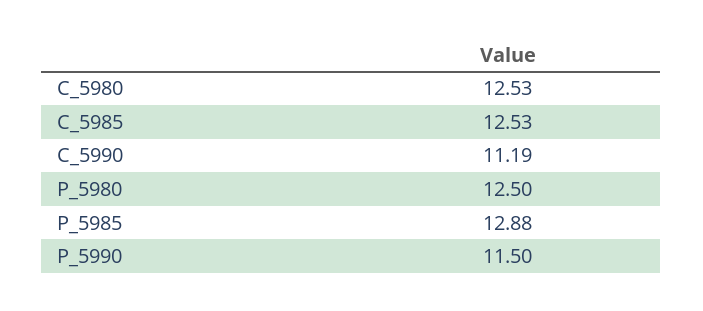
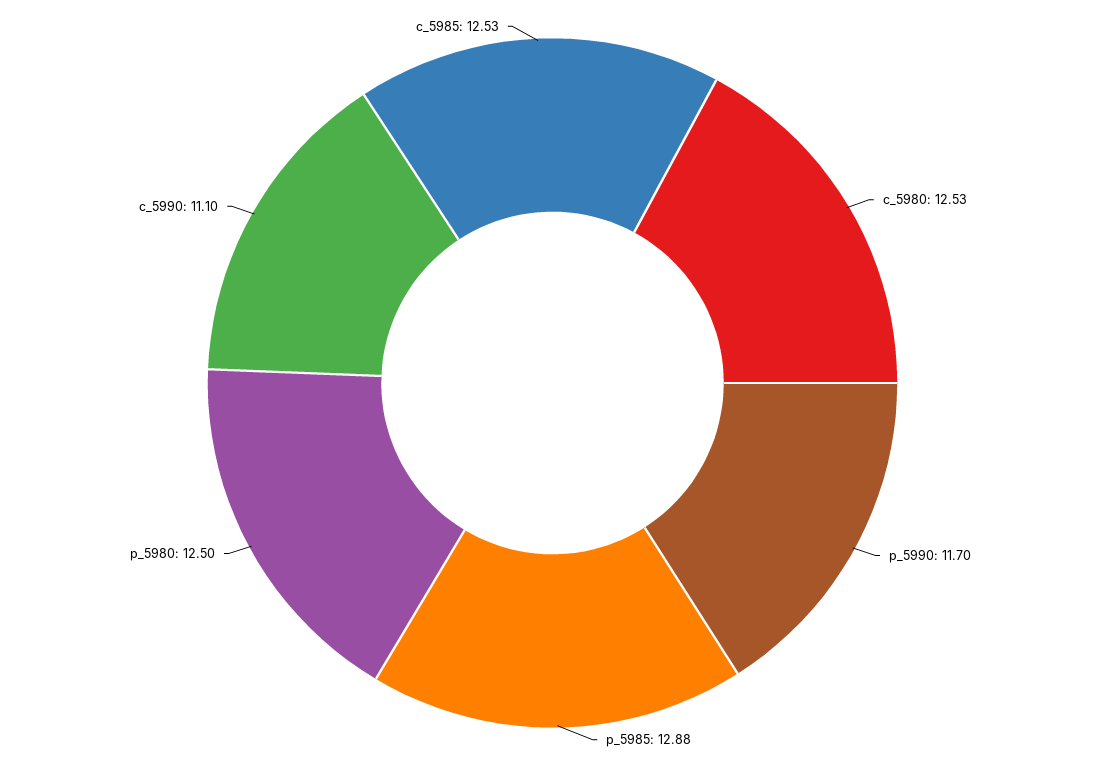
C_5990: 11.19 -> 11.1
P_5990: 11.5 -> 11.7

